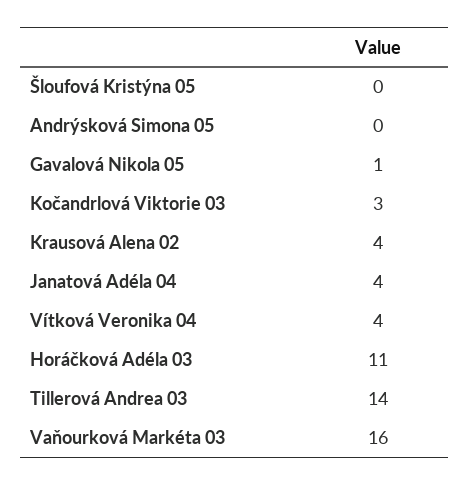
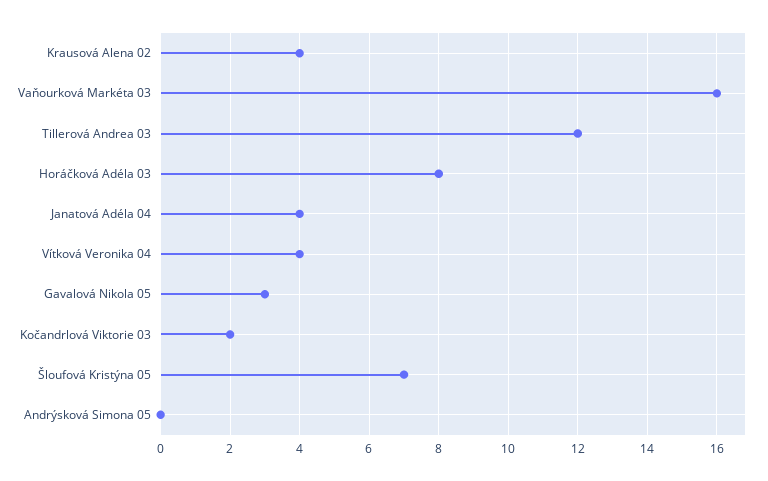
Šloufová Kristýna 05: 0 -> 7
Gavalová Nikola 05: 1 -> 3
Kočandrlová Viktorie 03: 3 -> 2
Horáčková Adéla 03: 11 -> 8
Tillerová Andrea 03: 14 -> 12

